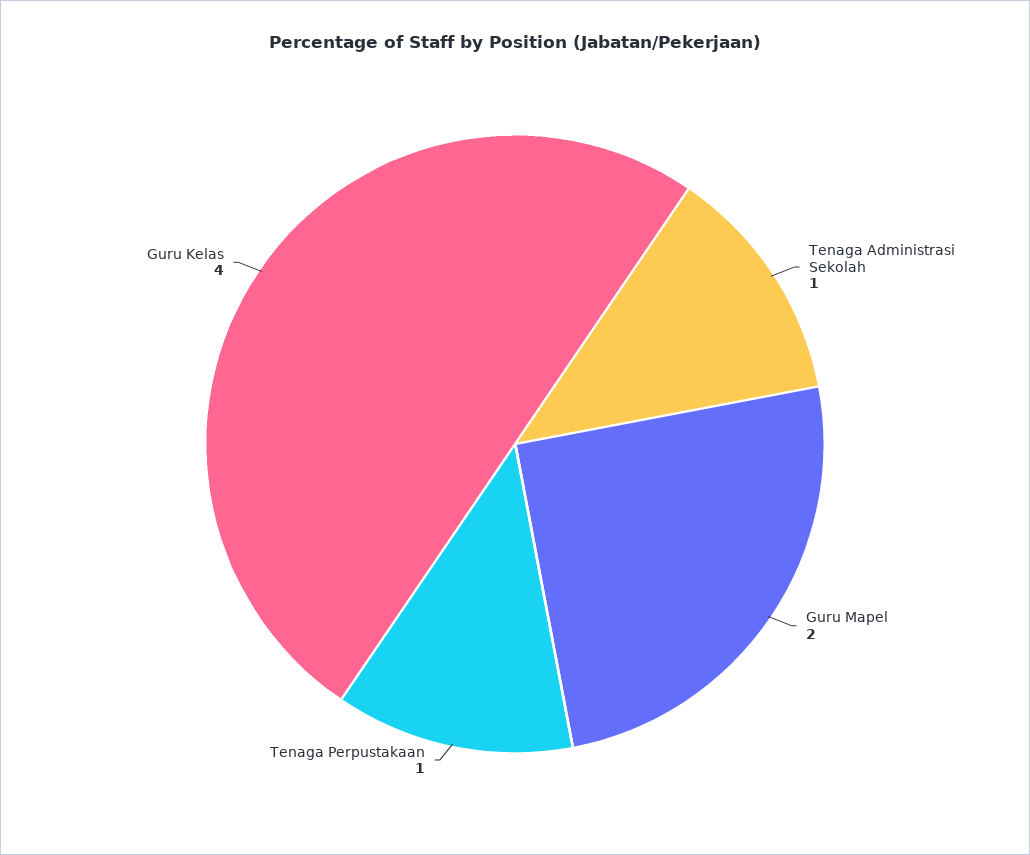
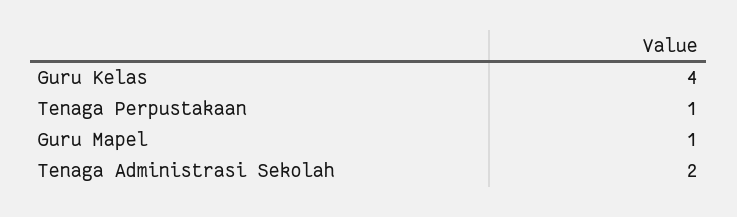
Tenaga Administrasi Sekolah: 1 -> 2
Guru Mapel: 2 -> 1

